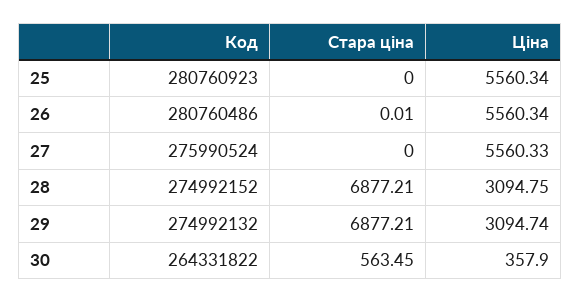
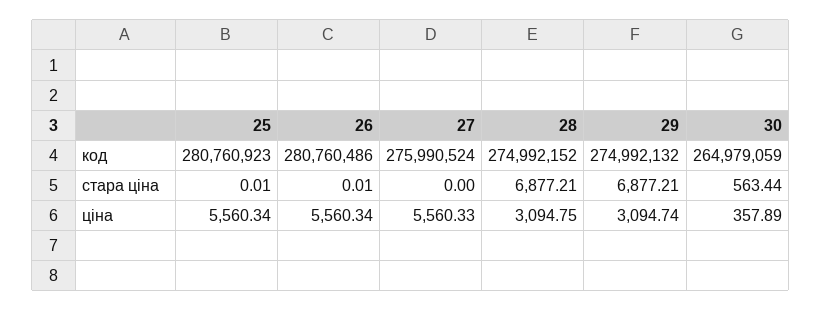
Стара ціна, 25: 0 -> 0.01
Код, 30: 264331822 -> 264979059
Стара ціна, 30: 563.45 -> 563.44
Ціна, 30: 357.9 -> 357.89

